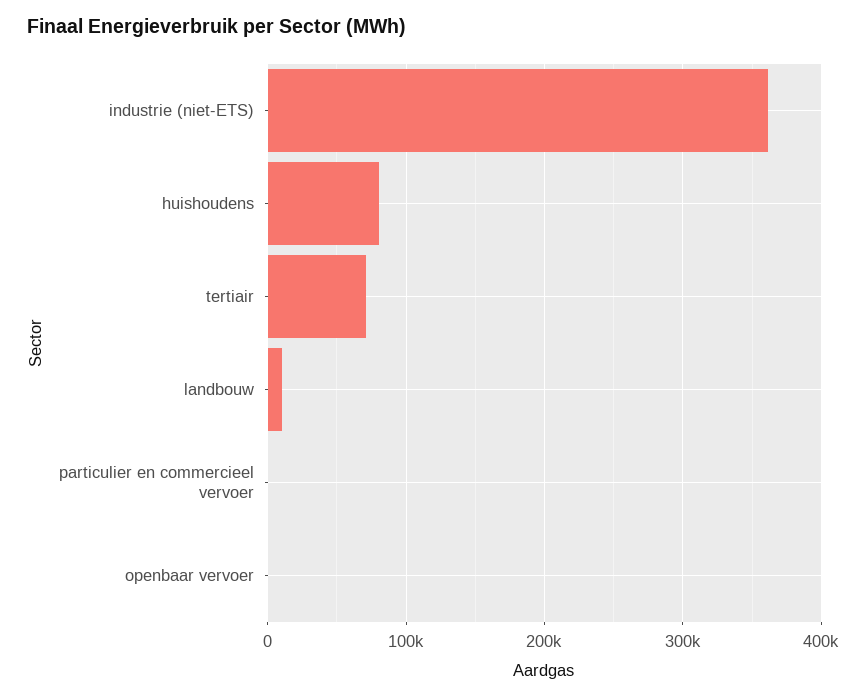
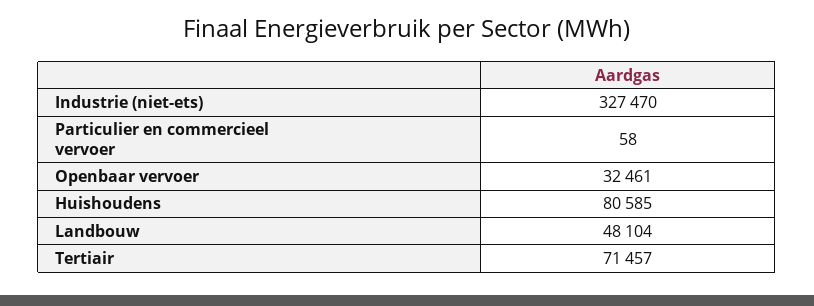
industrie (niet-ETS): 360000 -> 327470
landbouw: 10000 -> 48104
openbaar vervoer: 0 -> 32461

